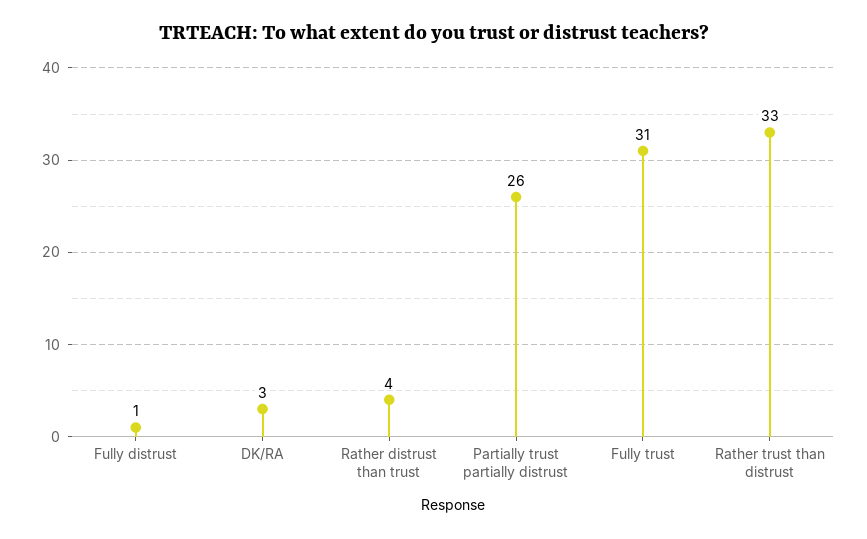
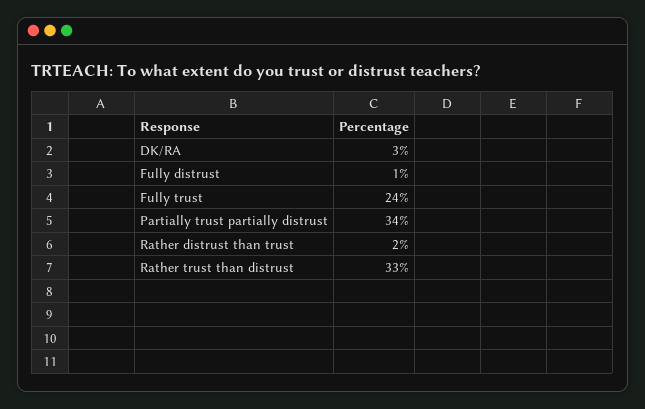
Rather distrust than trust: 4 -> 2
Partially trust partially distrust: 26 -> 34
Fully trust: 31 -> 24

